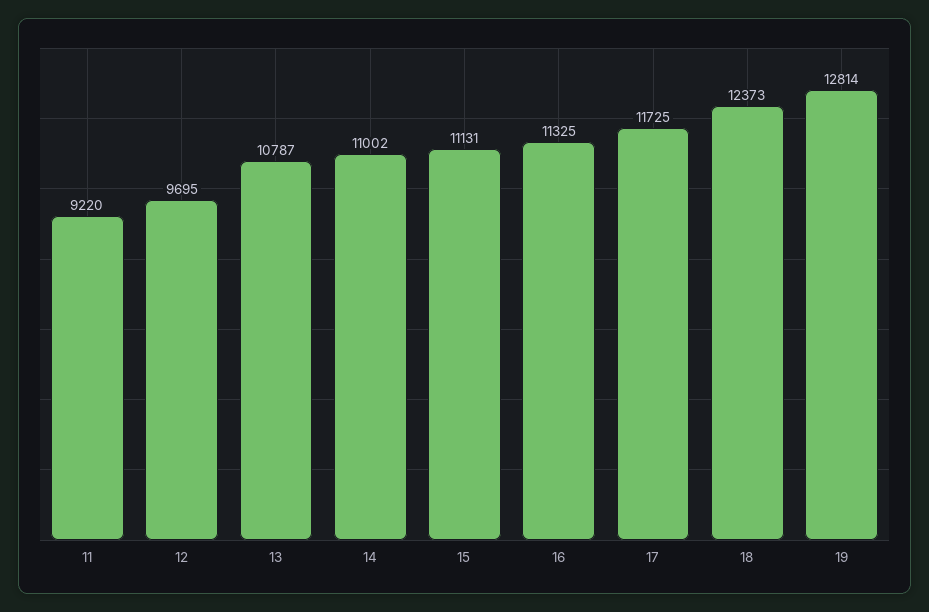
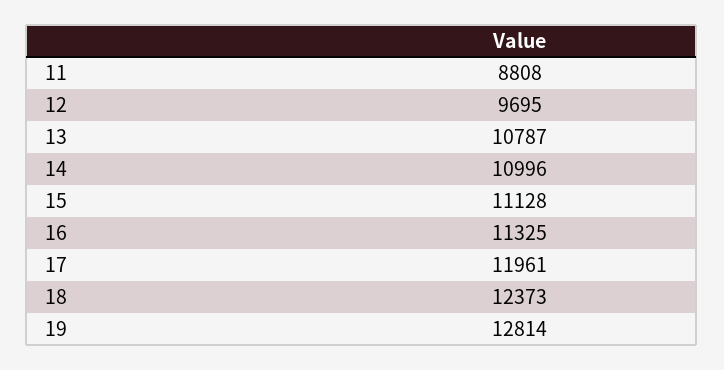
11: 9220 -> 8808
14: 11002 -> 10996
15: 11131 -> 11128
17: 11725 -> 11961

